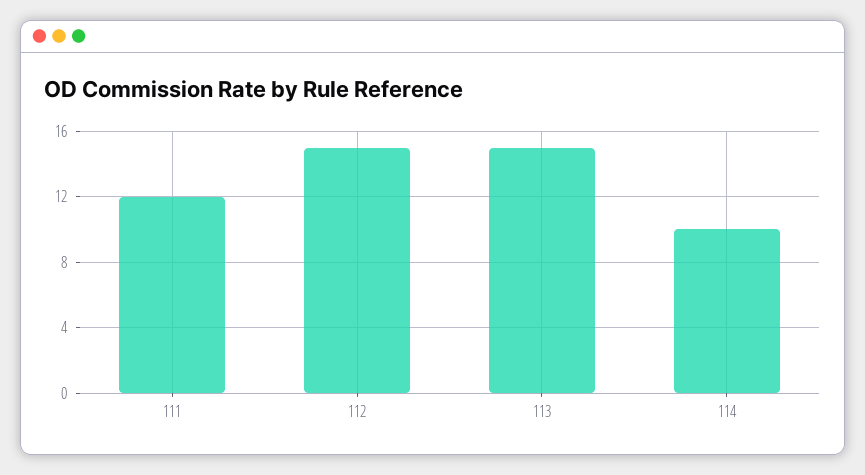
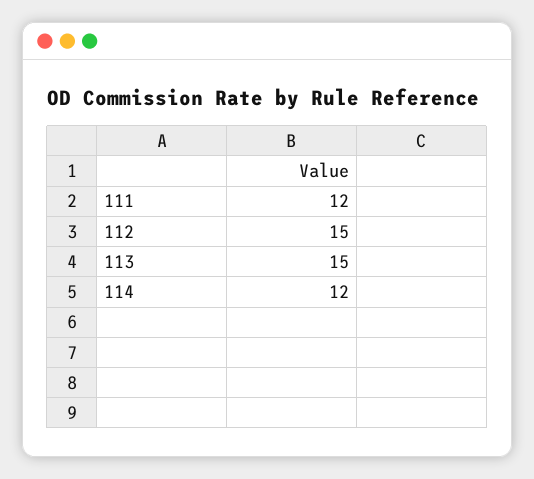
114: 10 -> 12

